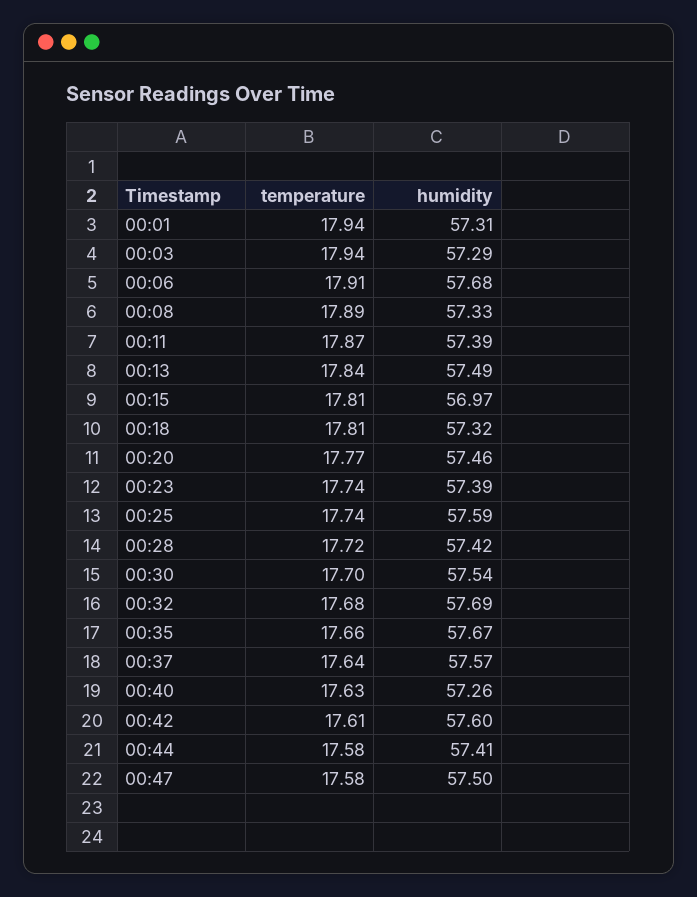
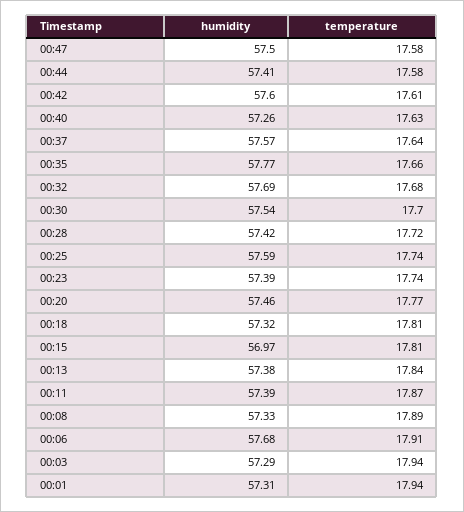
humidity, 00:13: 57.49 -> 57.38
humidity, 00:35: 57.67 -> 57.77

